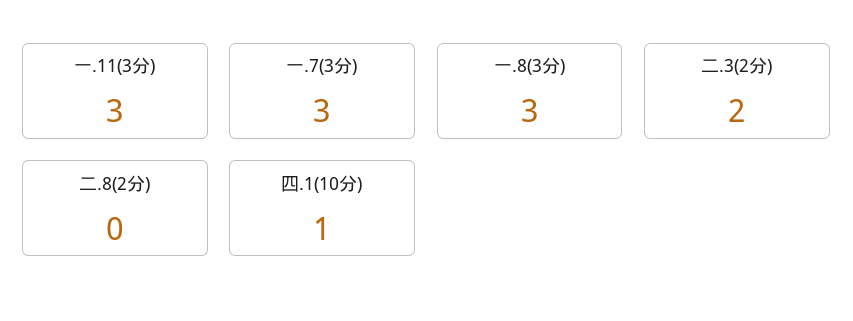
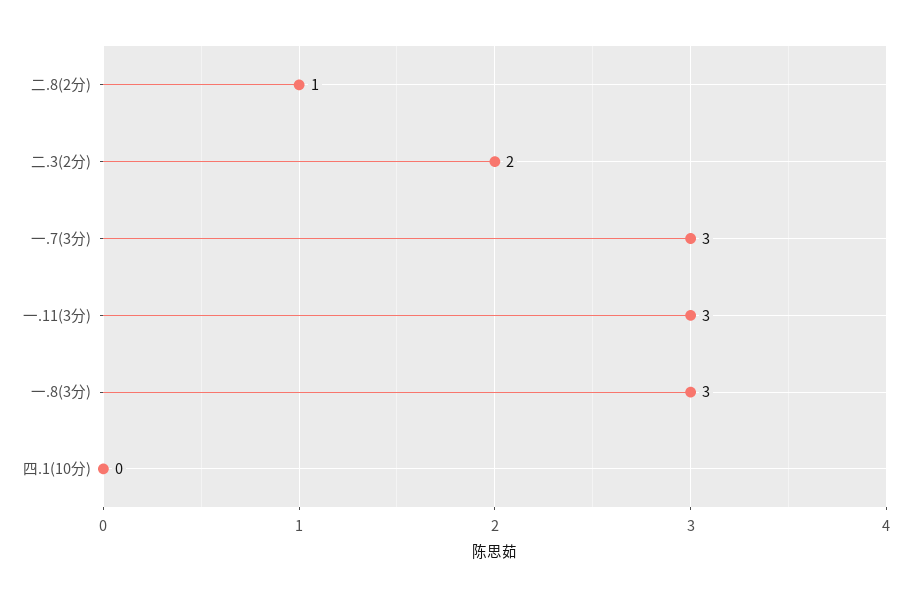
二.8(2分): 0 -> 1
四.1(10分): 1 -> 0

